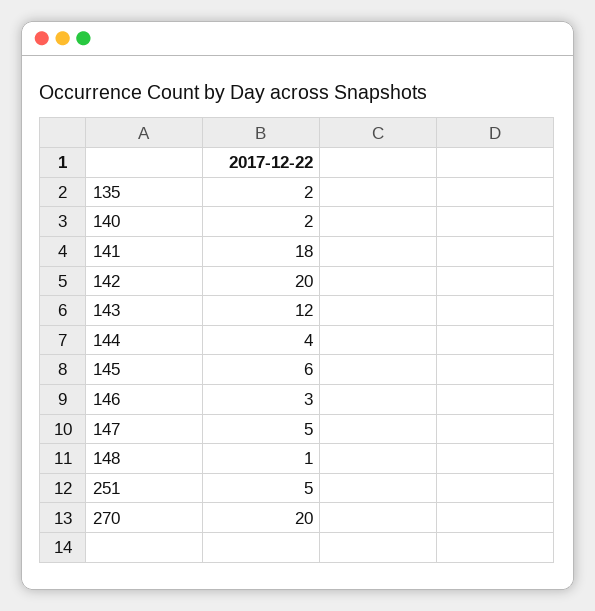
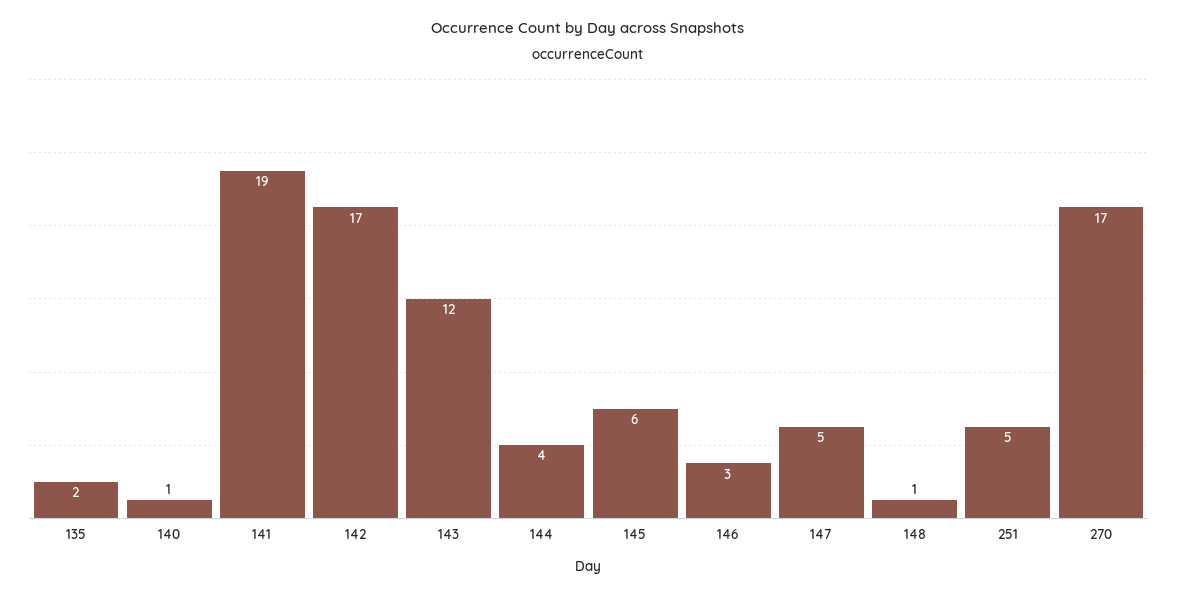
140: 2 -> 1
141: 18 -> 19
142: 20 -> 17
270: 20 -> 17

